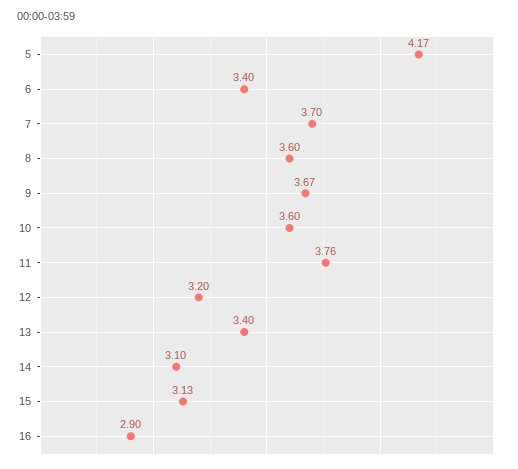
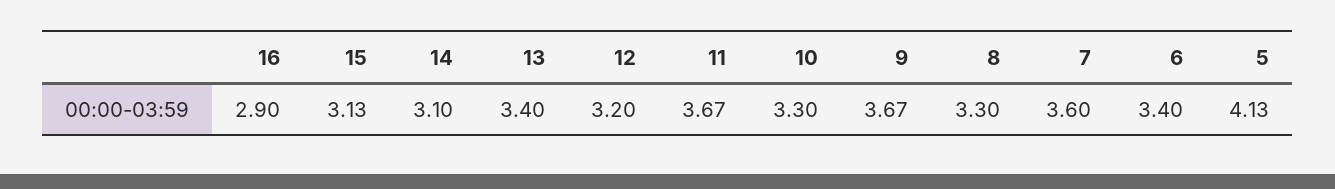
5: 4.17 -> 4.13
7: 3.7 -> 3.6
8: 3.6 -> 3.3
10: 3.6 -> 3.3
11: 3.76 -> 3.67

